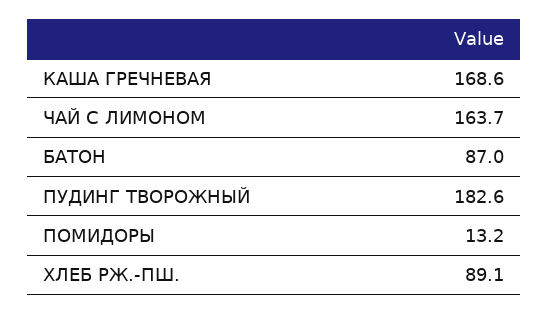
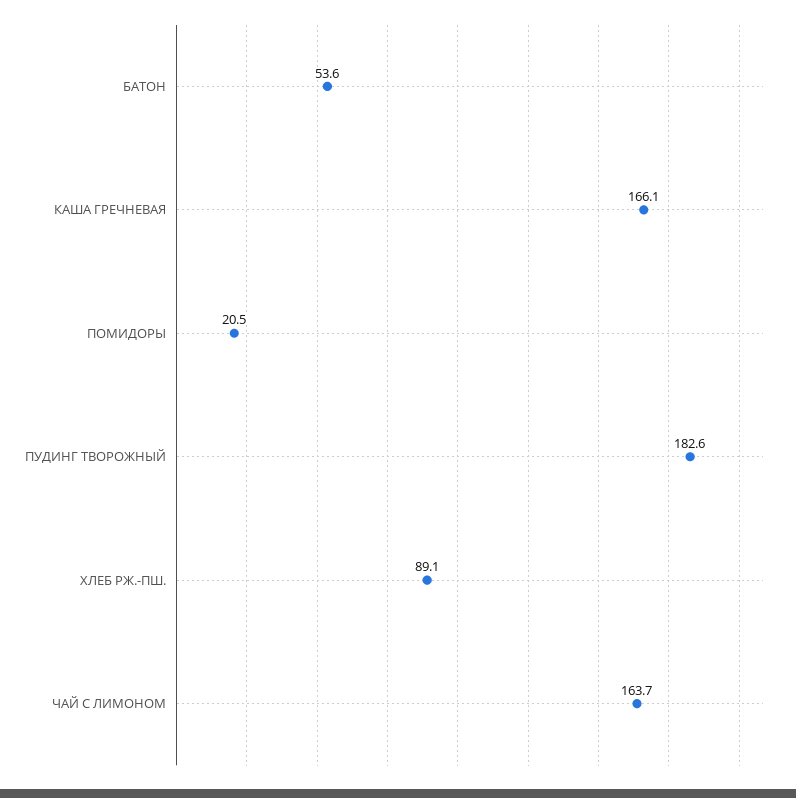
КАША ГРЕЧНЕВАЯ: 168.6 -> 166.1
БАТОН: 87 -> 53.6
ПОМИДОРЫ: 13.2 -> 20.5

